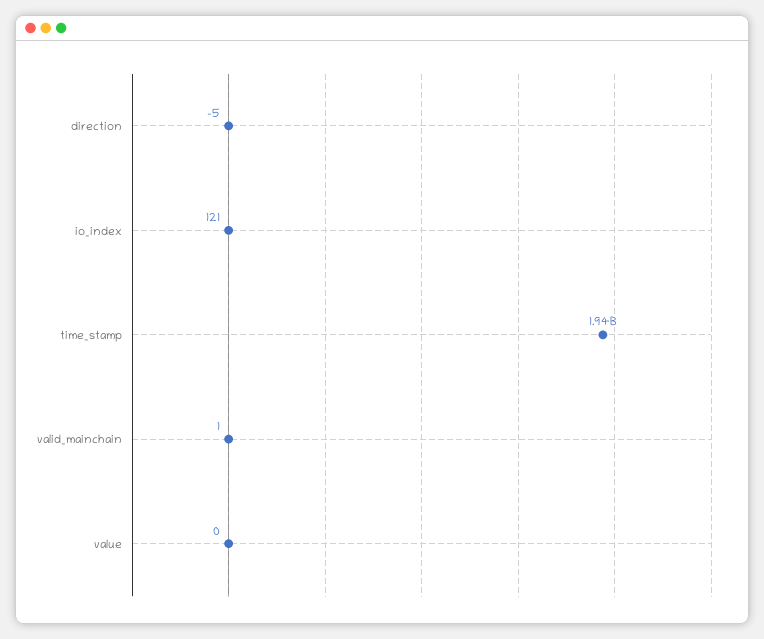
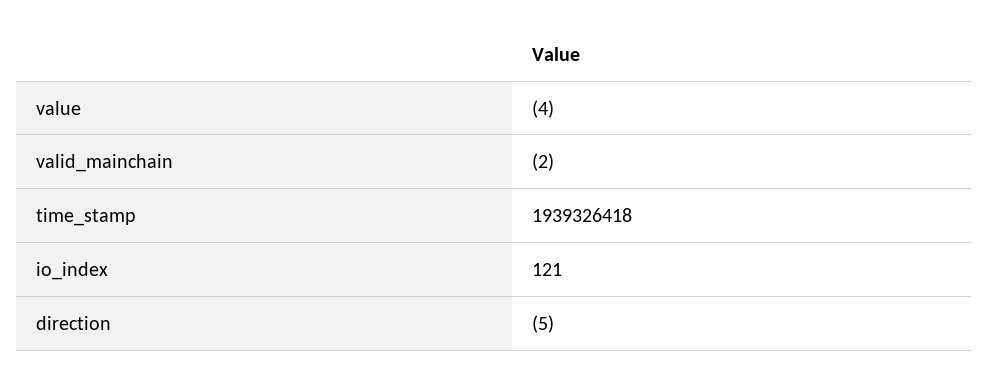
valid_mainchain: 1 -> -2
value: 0 -> -4

